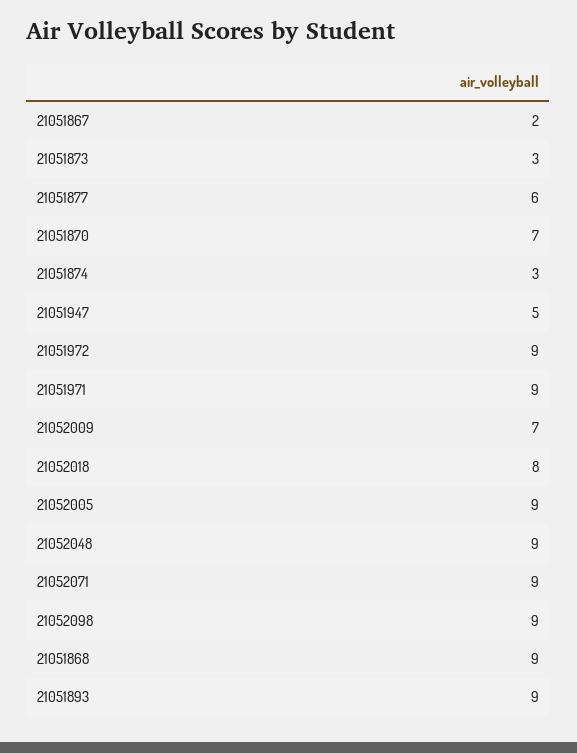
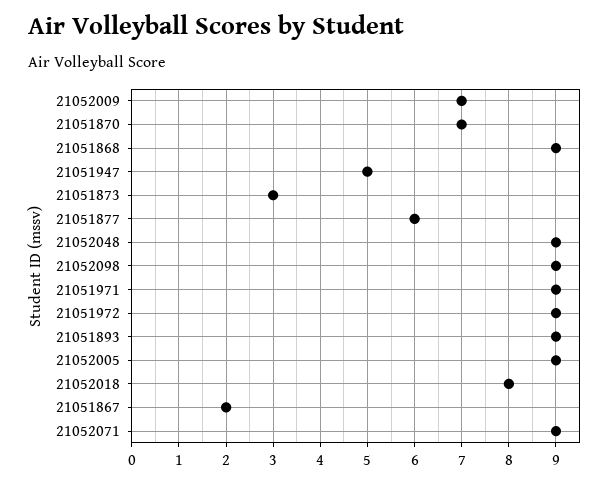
21051874: 3 -> none

